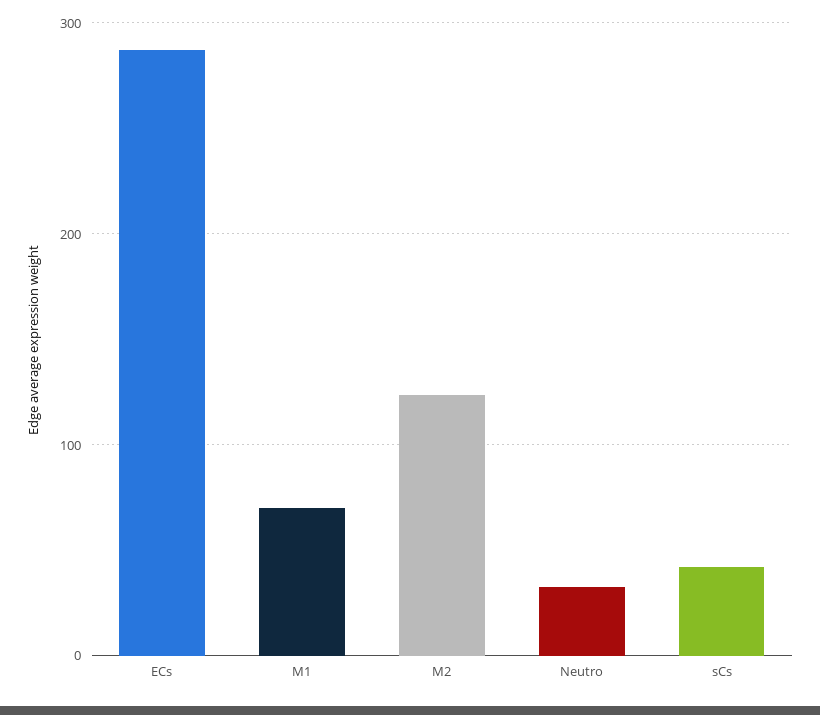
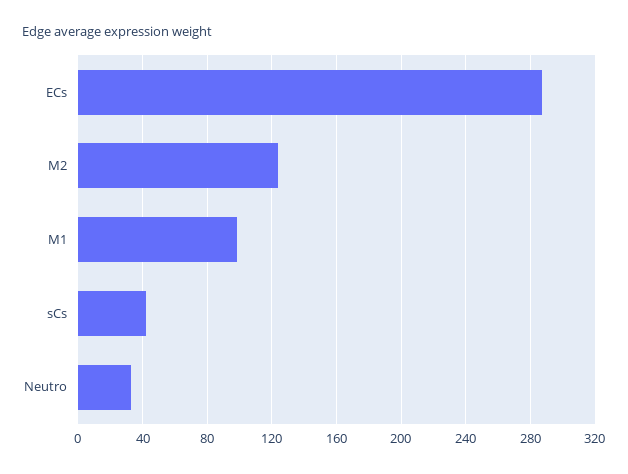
M1: 70 -> 100

